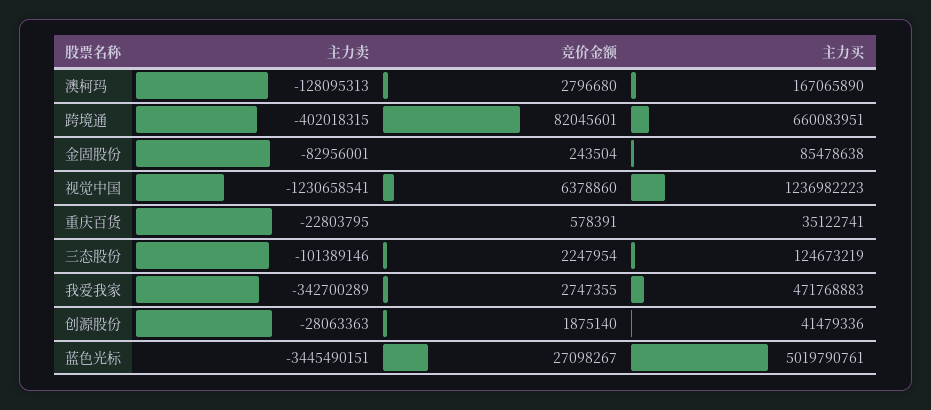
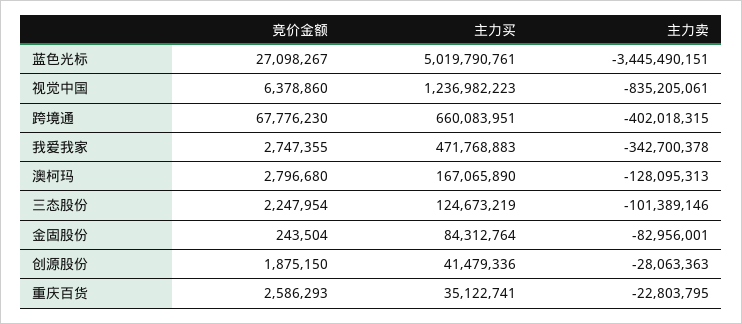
竞价金额, 跨境通: 82045601 -> 67776230
主力买, 金固股份: 85478638 -> 84312764
主力卖, 视觉中国: -1230658541 -> -835205061
竞价金额, 重庆百货: 578391 -> 2586293
主力卖, 我爱我家: -342700289 -> -342700378
竞价金额, 创源股份: 1875140 -> 1875150

